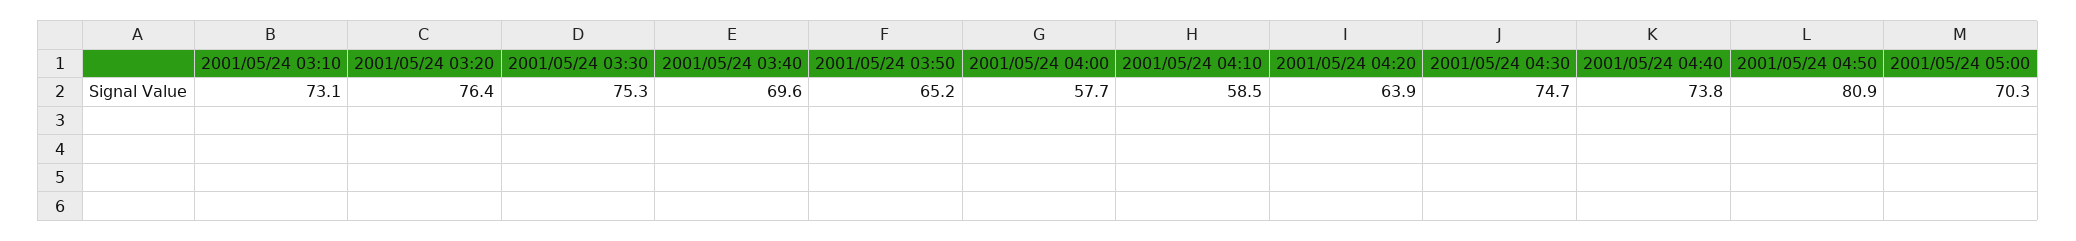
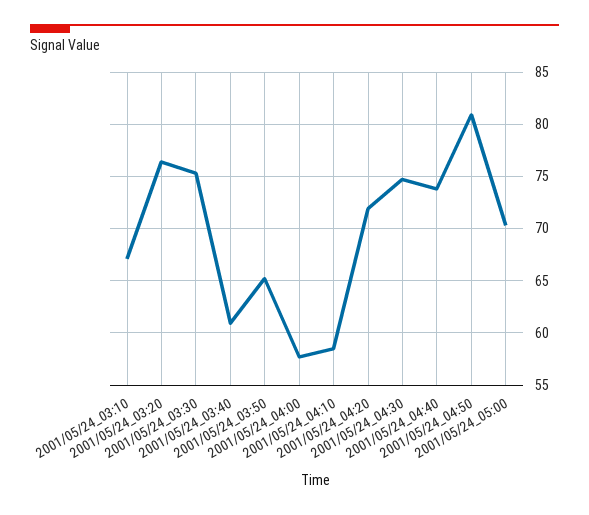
2001/05/24 03:10: 73.1 -> 67
2001/05/24 03:40: 69.6 -> 61
2001/05/24 04:20: 63.9 -> 72

